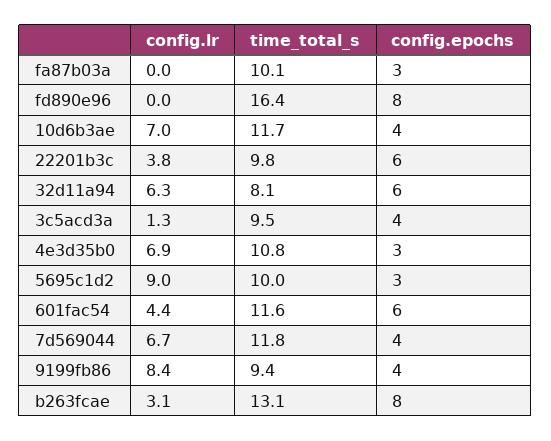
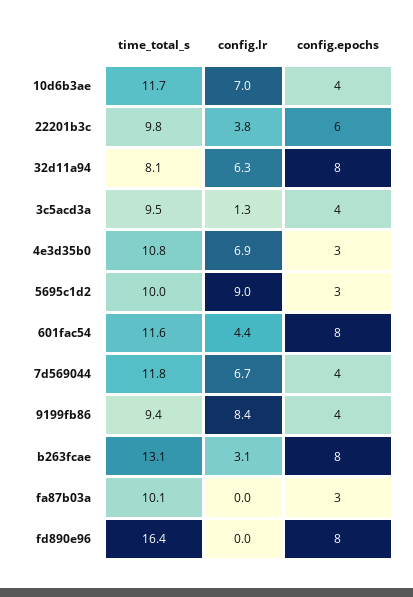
config.epochs, 32d11a94: 6 -> 8
config.epochs, 601fac54: 6 -> 8

